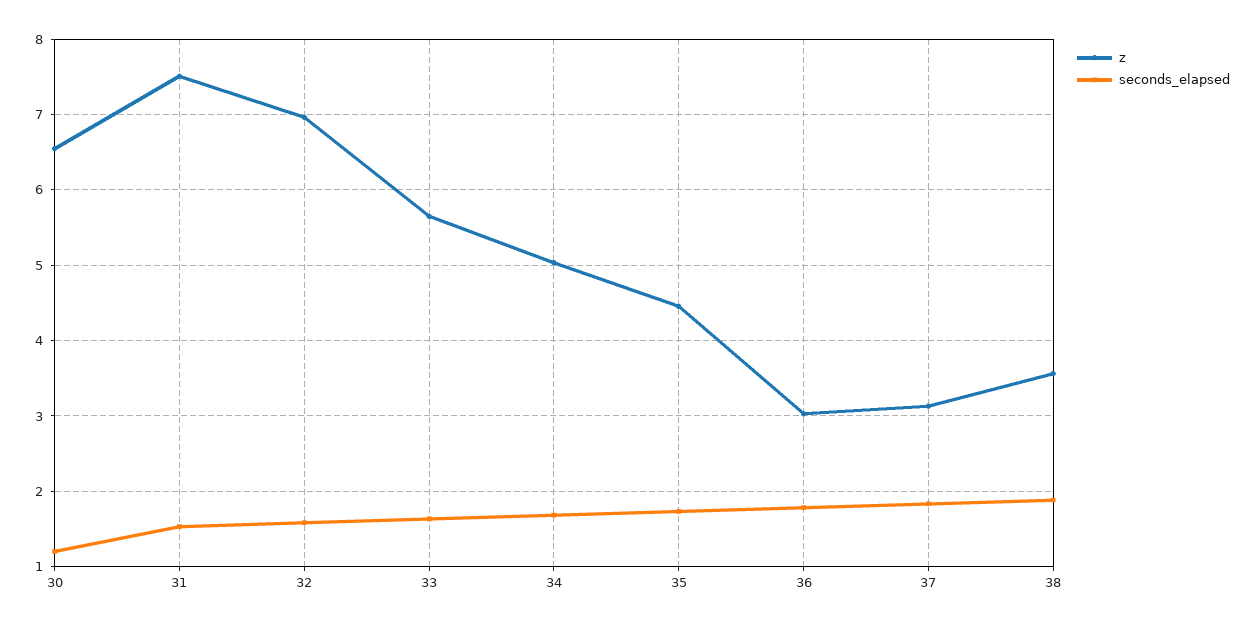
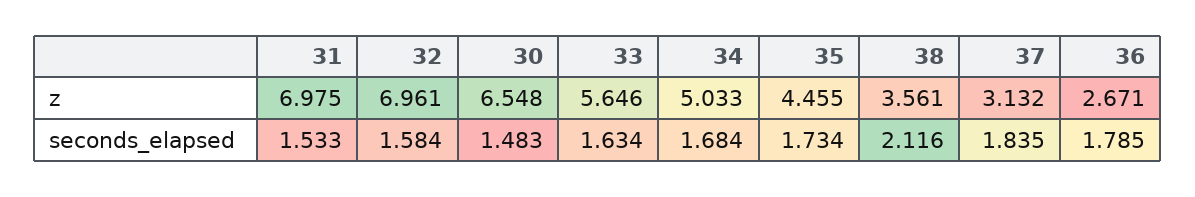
seconds_elapsed, 30: 1.2 -> 1.483
z, 31: 7.5 -> 6.975
z, 36: 3 -> 2.671
seconds_elapsed, 38: 1.9 -> 2.116

